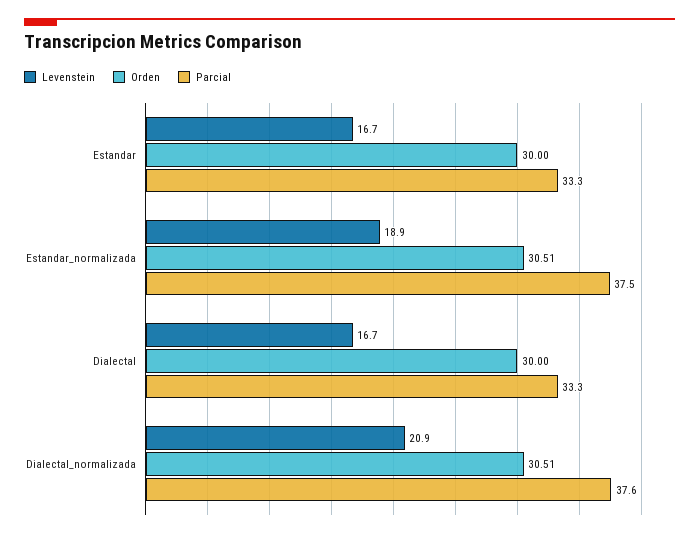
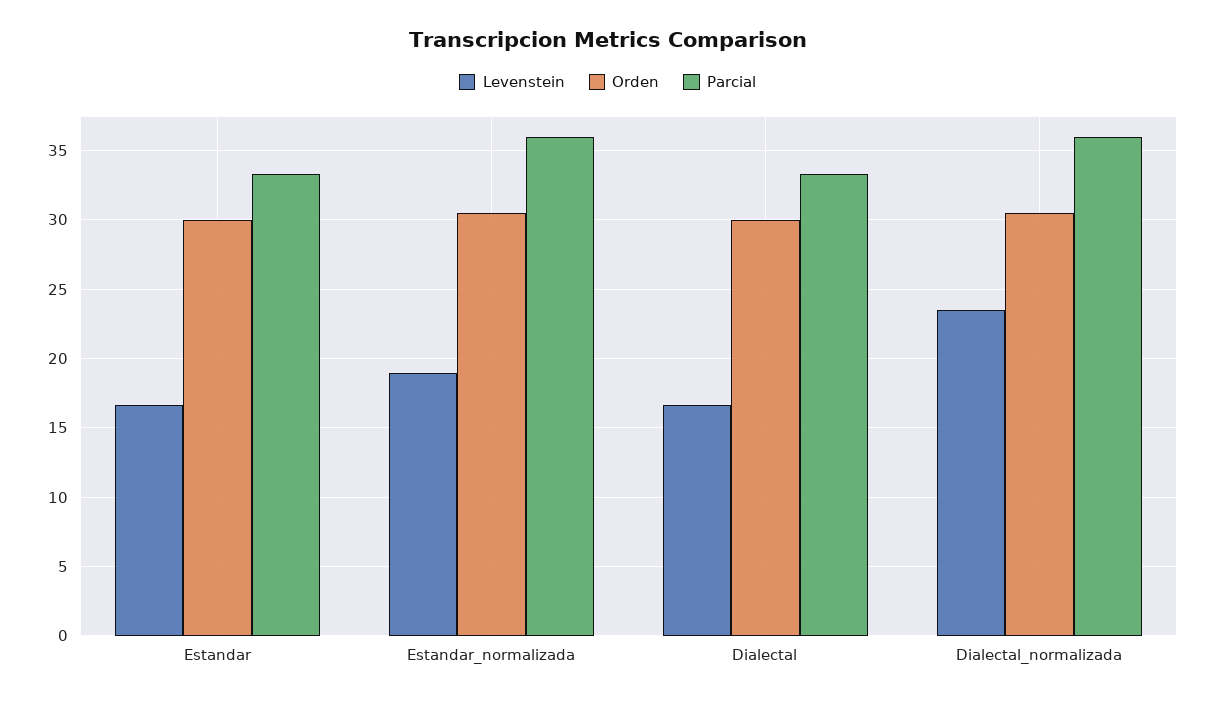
Parcial, Estandar_normalizada: 37.5 -> 36
Levenstein, Dialectal_normalizada: 20.9 -> 23.5
Parcial, Dialectal_normalizada: 37.6 -> 36

